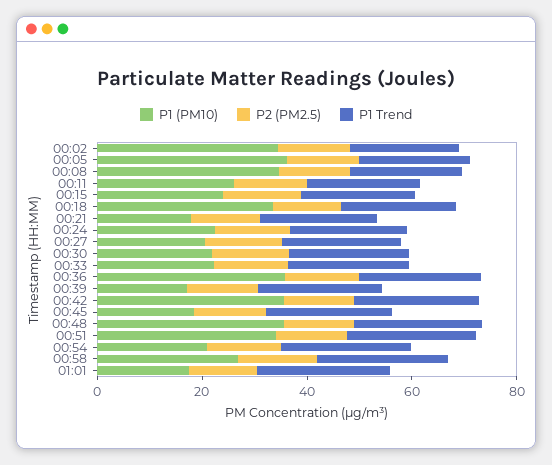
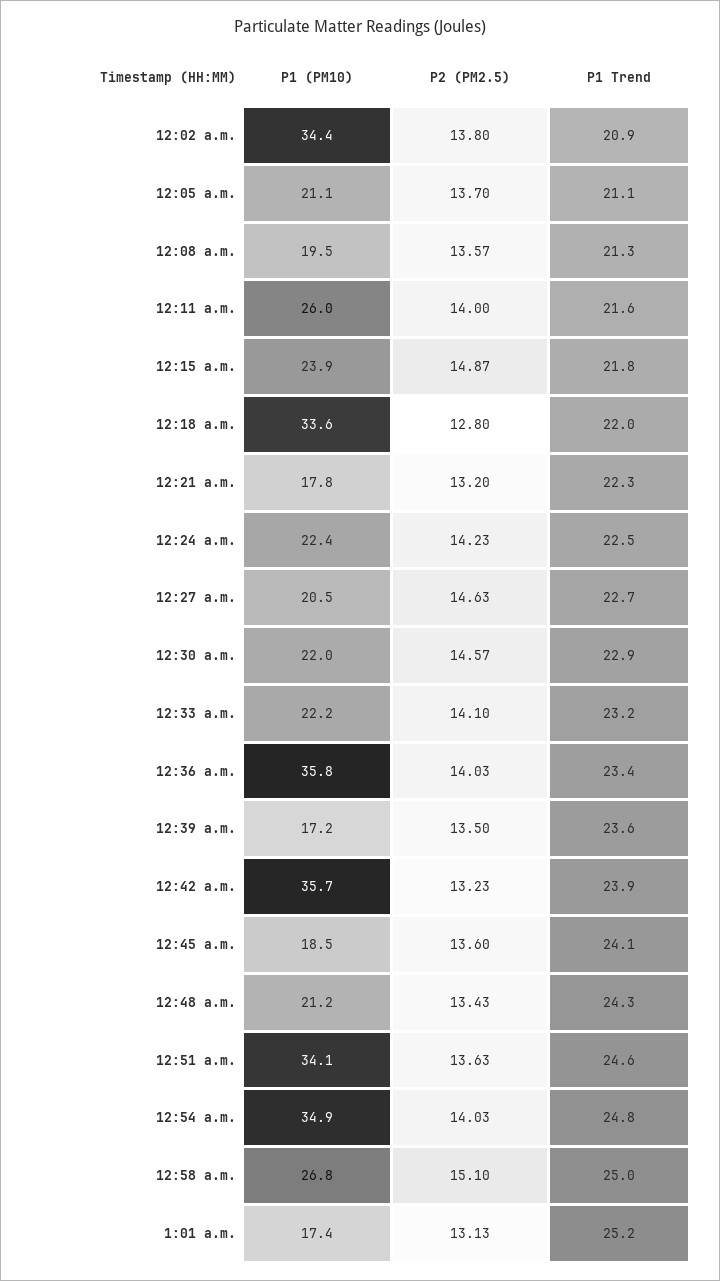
P1 (PM10), 00:05: 35 -> 21.1
P1 (PM10), 00:08: 35 -> 19.5
P1 (PM10), 00:48: 35 -> 21.2
P1 (PM10), 00:54: 20 -> 34.9

